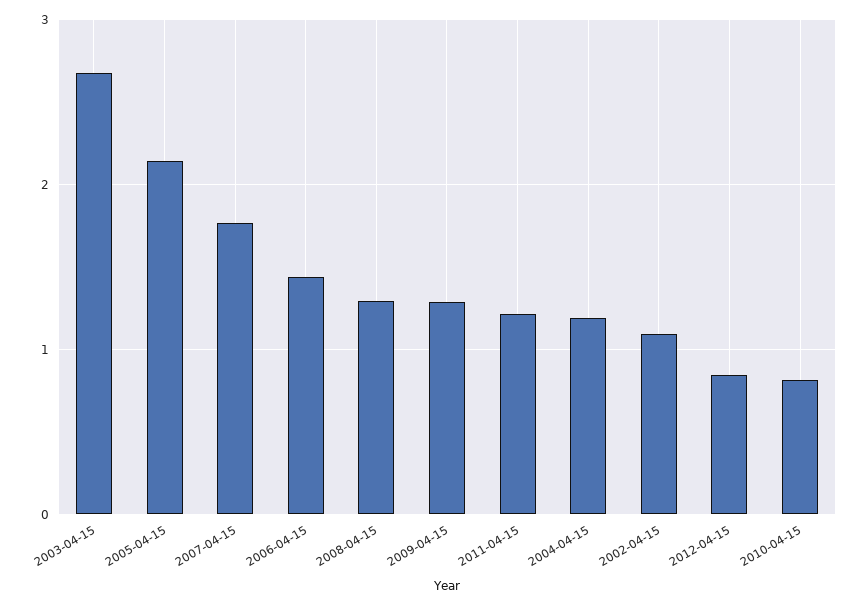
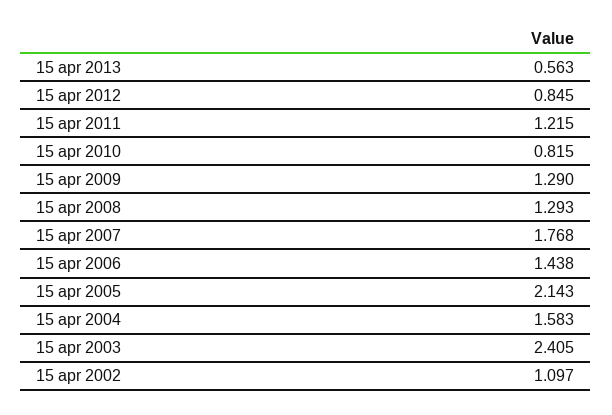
2003-04-15: 2.7 -> 2.405
2004-04-15: 1.2 -> 1.583
15 apr 2013: none -> 0.563

